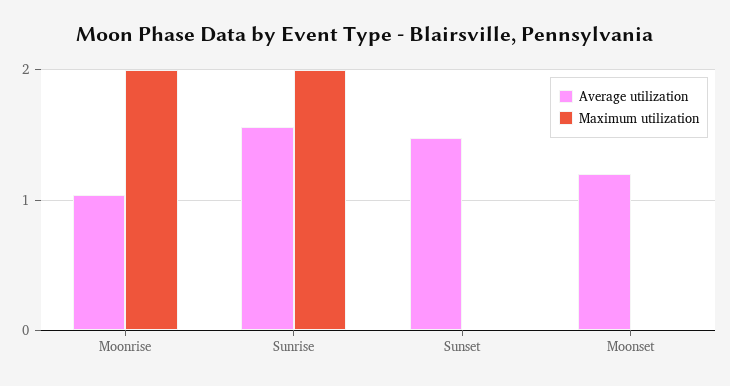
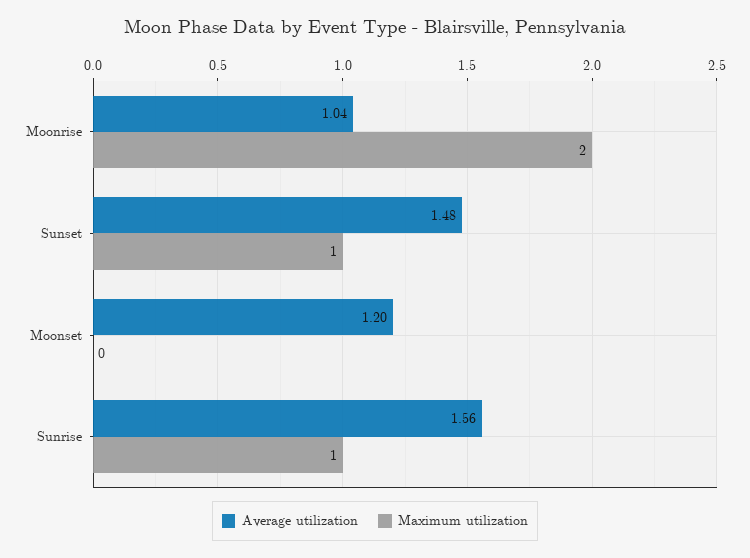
Maximum utilization, Sunrise: 2 -> 1
Maximum utilization, Sunset: 0 -> 1

